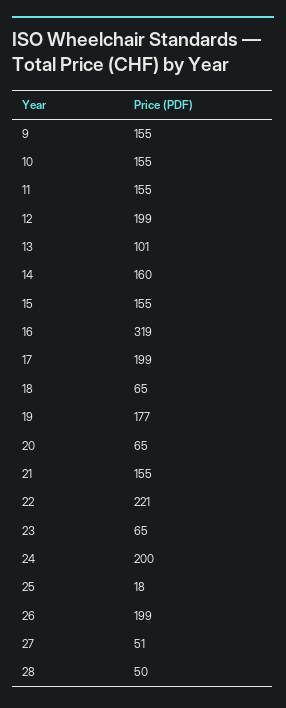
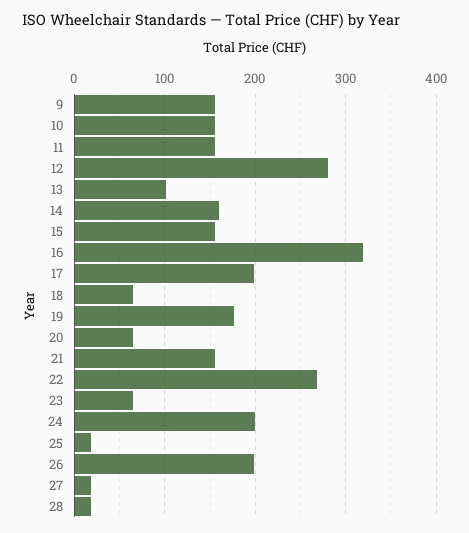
12: 199 -> 280
22: 221 -> 270
27: 51 -> 20
28: 50 -> 20

